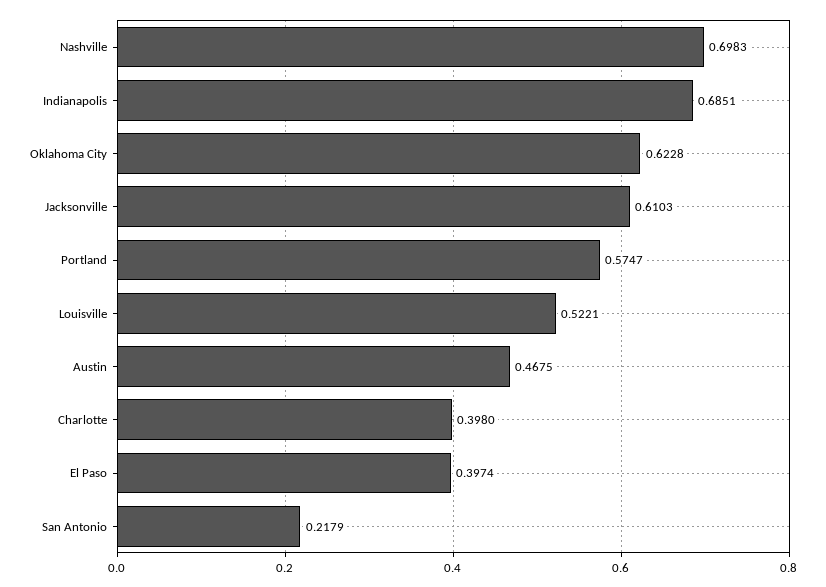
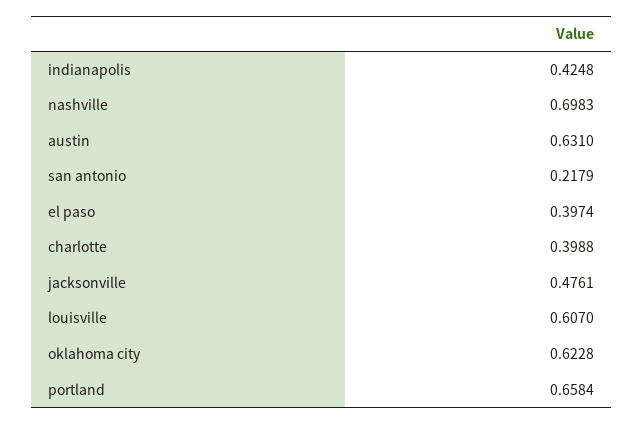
Indianapolis: 0.6851 -> 0.4248
Jacksonville: 0.6103 -> 0.4761
Portland: 0.5747 -> 0.6584
Louisville: 0.5221 -> 0.607
Austin: 0.4675 -> 0.631
Charlotte: 0.398 -> 0.3988

